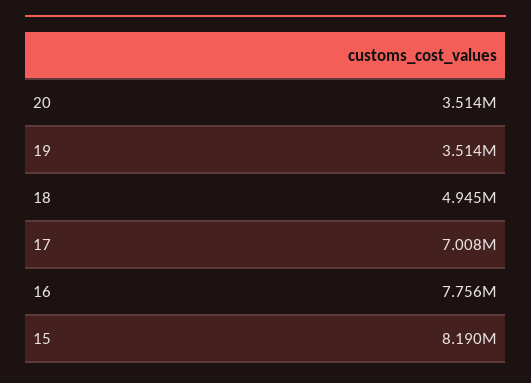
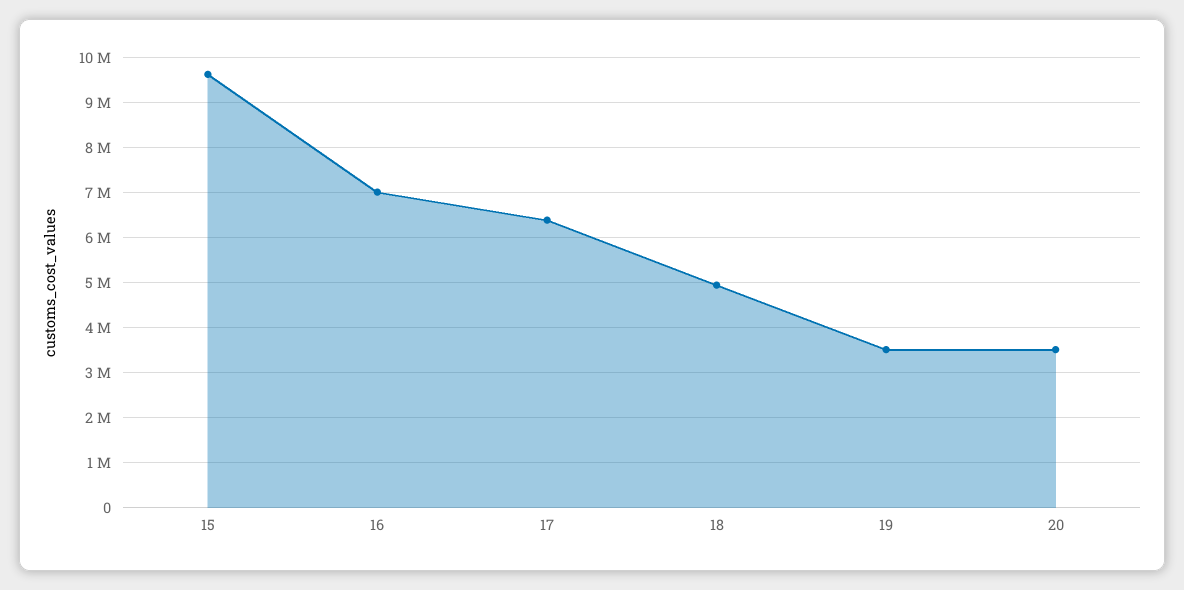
17: 7008000 -> 6400000
16: 7756000 -> 7000000
15: 8190000 -> 9600000

